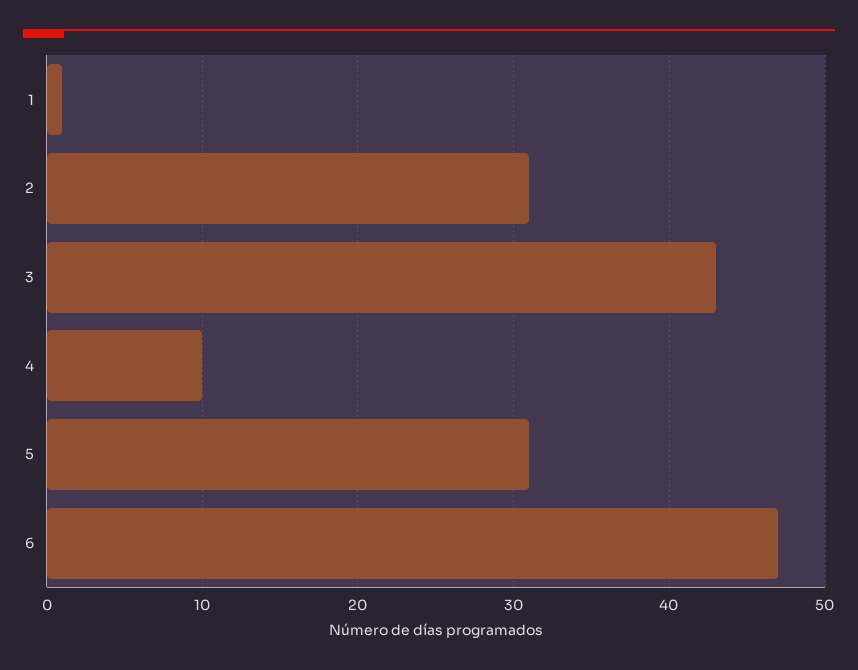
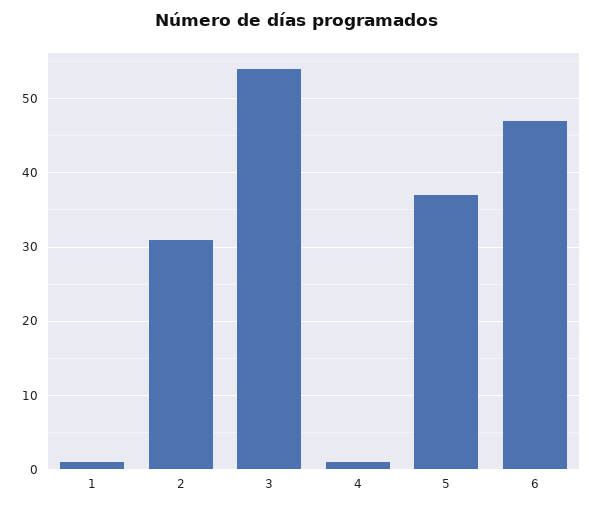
3: 43 -> 54
4: 10 -> 1
5: 31 -> 37

